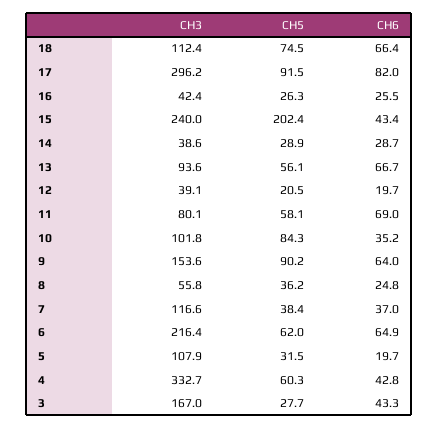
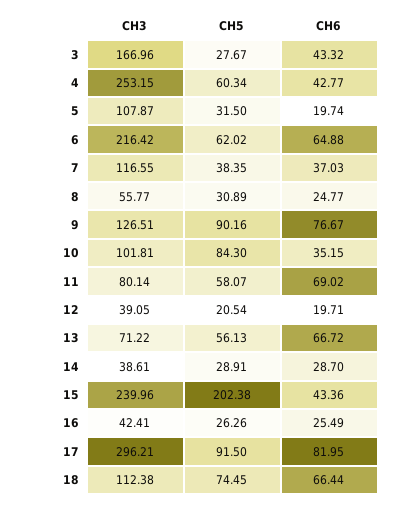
CH3, 13: 93.6 -> 71.22
CH3, 9: 153.6 -> 126.51
CH6, 9: 64 -> 76.67
CH5, 8: 36.2 -> 30.89
CH3, 4: 332.7 -> 253.15

